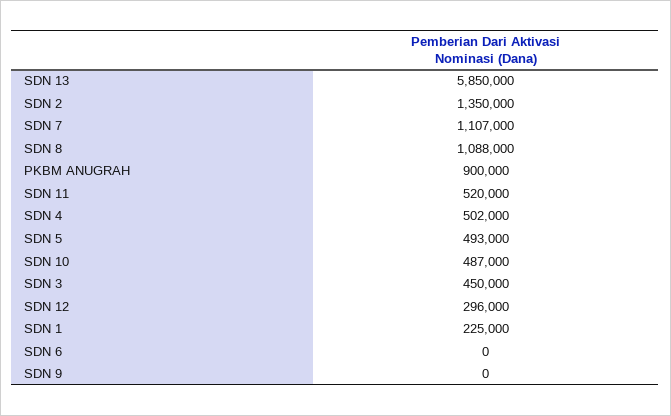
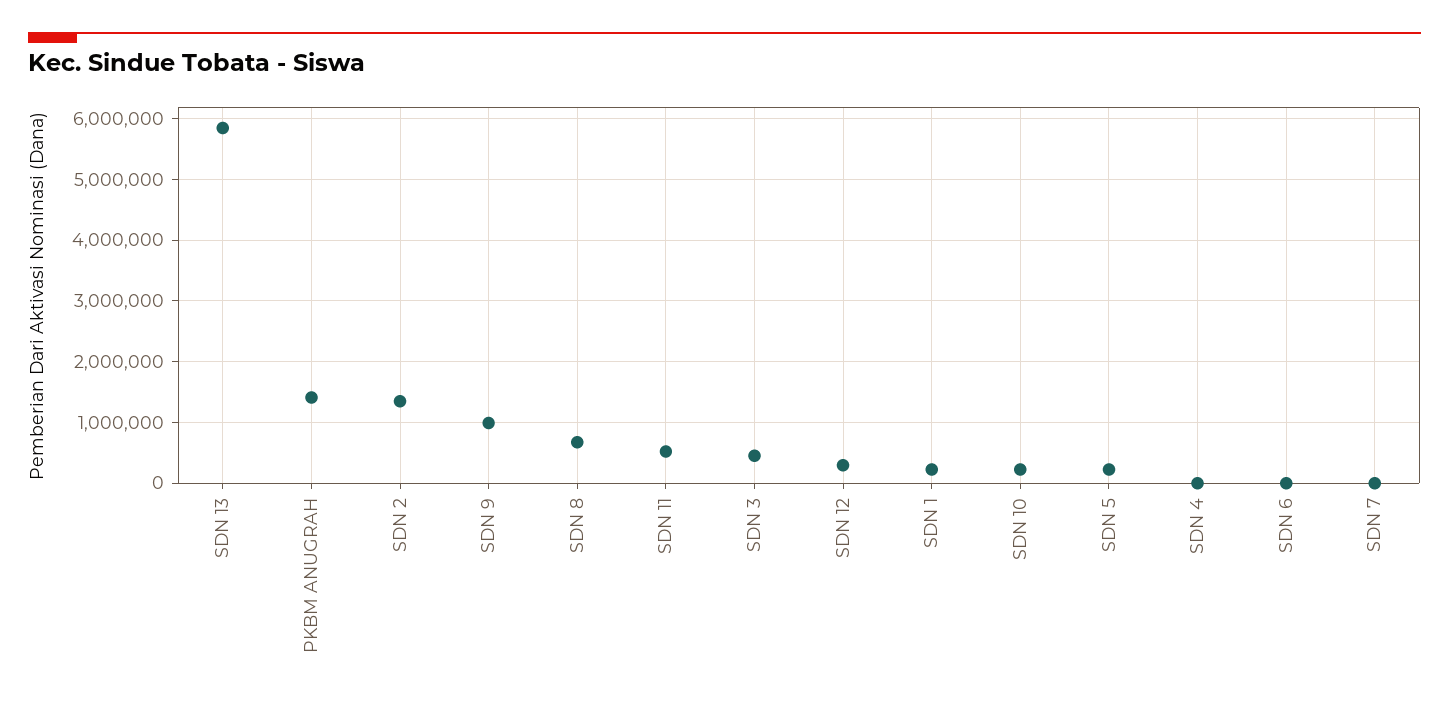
SDN 7: 1107000 -> 0
SDN 8: 1088000 -> 700000
PKBM ANUGRAH: 900000 -> 1400000
SDN 4: 502000 -> 0
SDN 5: 493000 -> 200000
SDN 10: 487000 -> 200000
SDN 9: 0 -> 1000000

